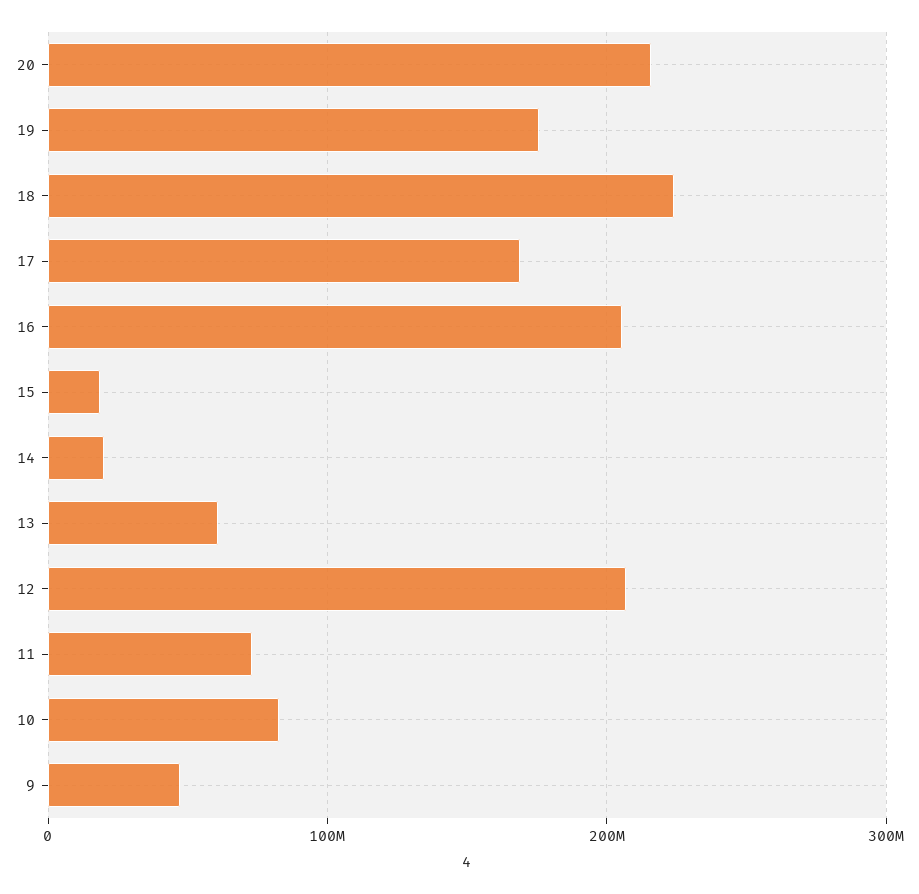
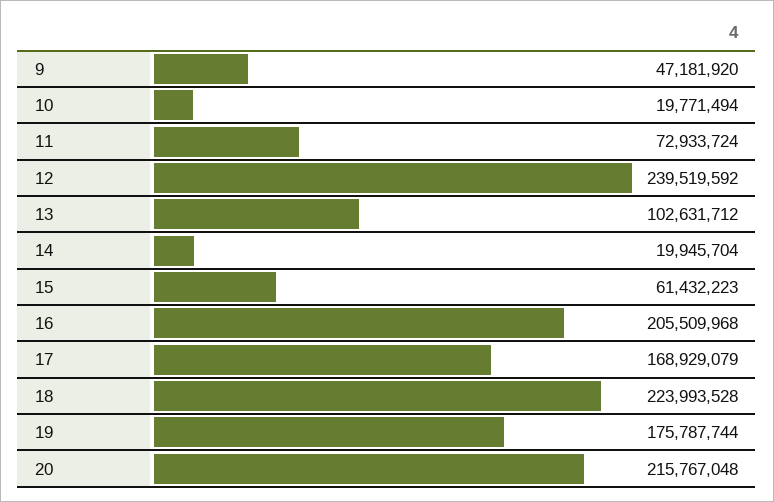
15: 20000000 -> 61432223
13: 60000000 -> 102631712
12: 210000000 -> 239519592
10: 80000000 -> 19771494

